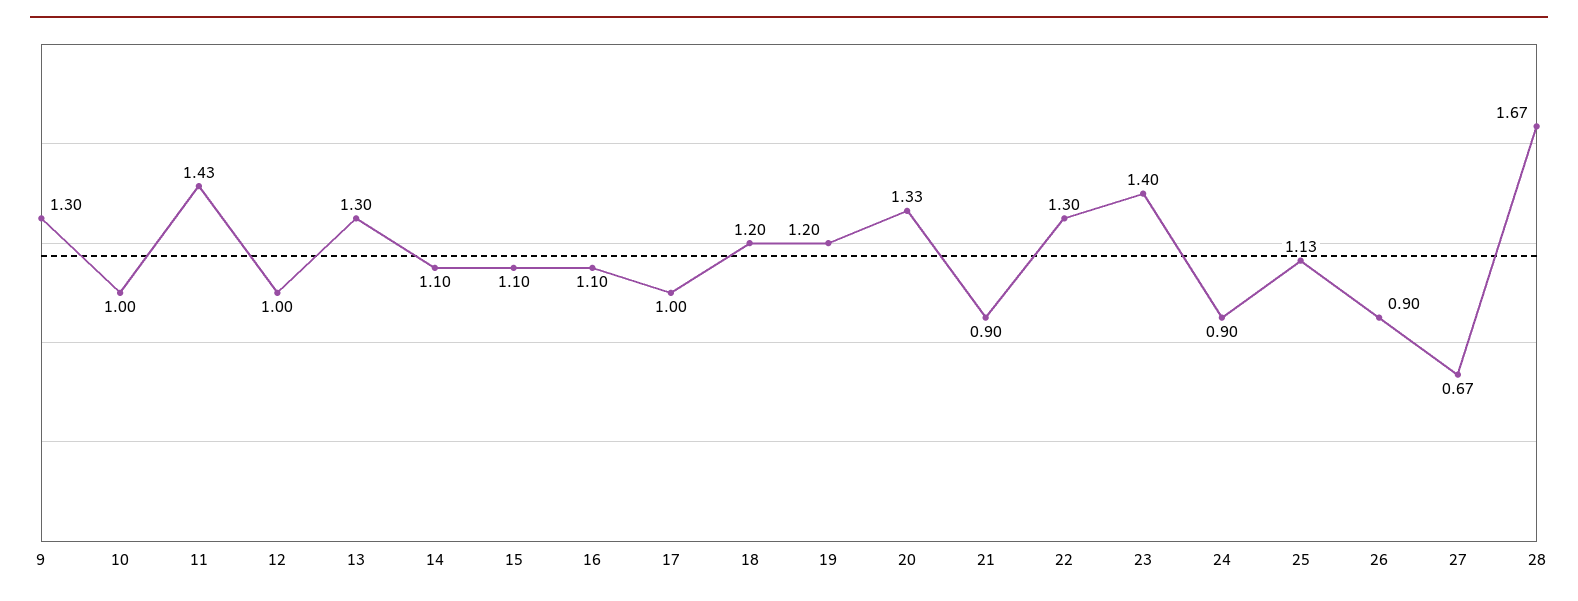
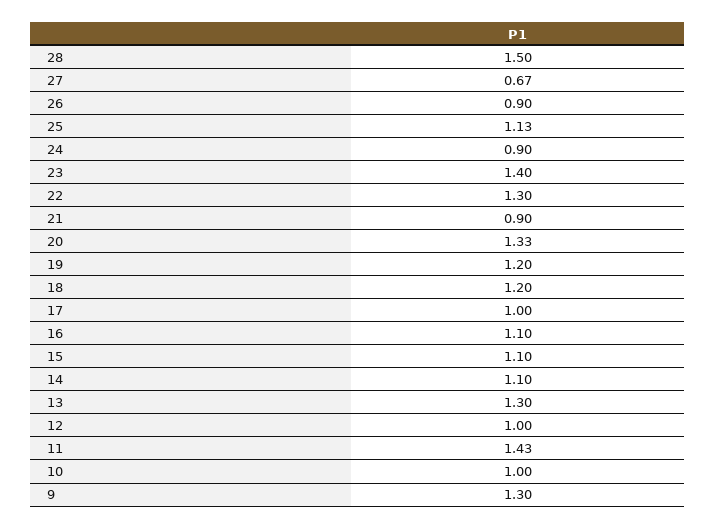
28: 1.67 -> 1.5

